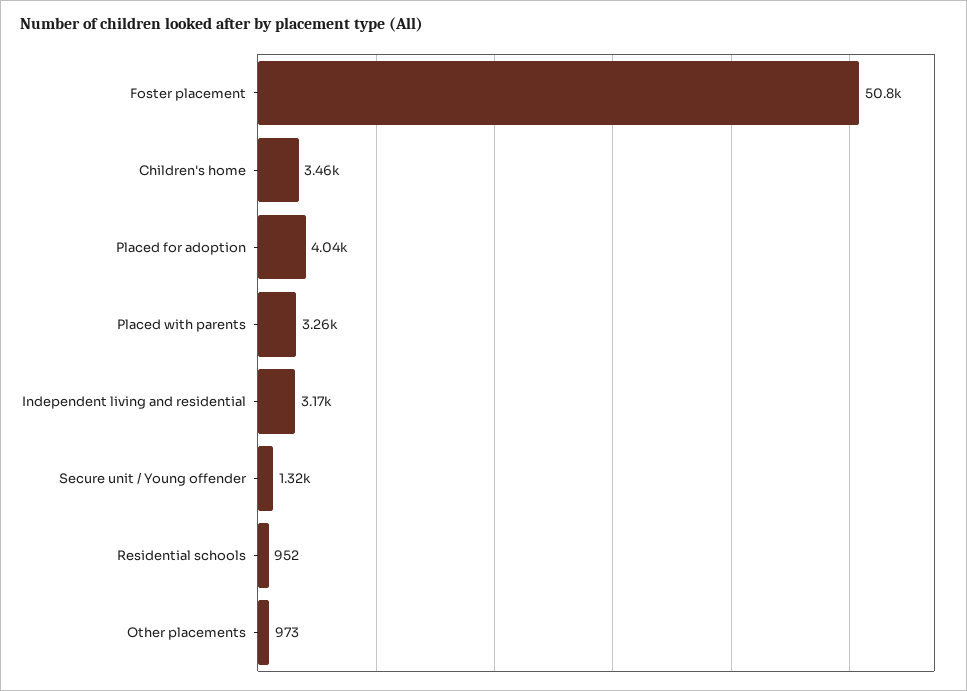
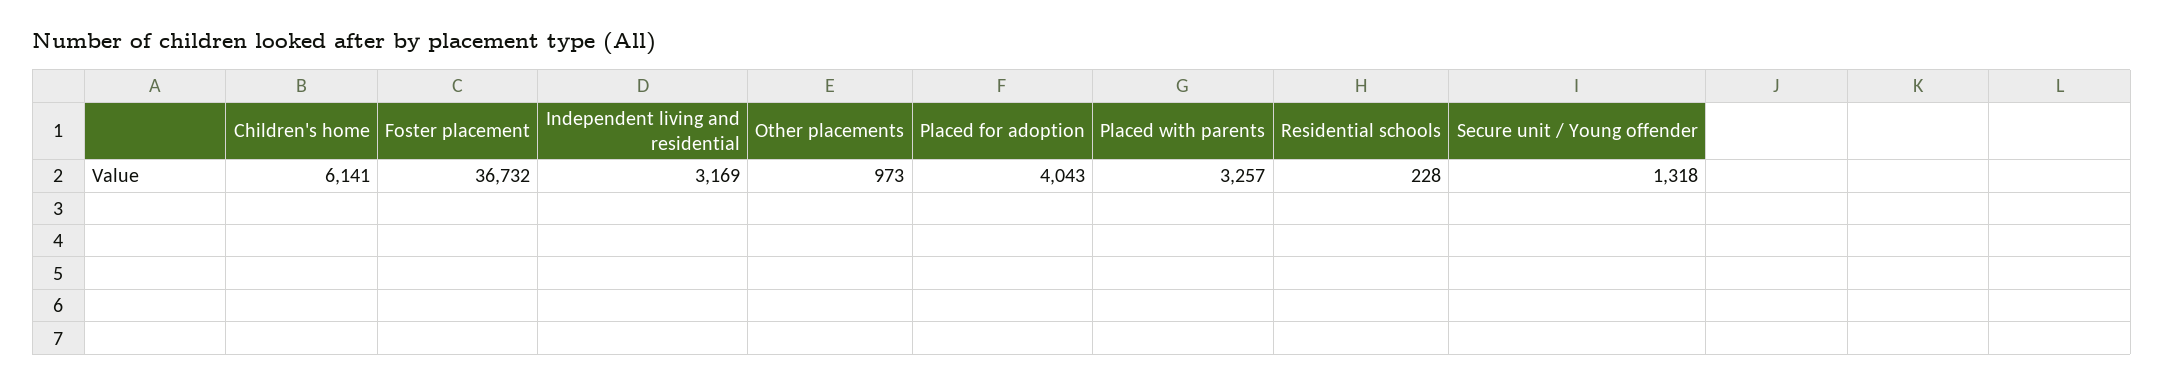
Foster placement: 50800 -> 36732
Children's home: 3460 -> 6141
Residential schools: 952 -> 228

